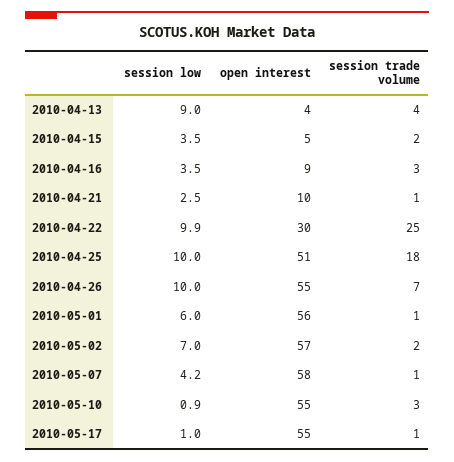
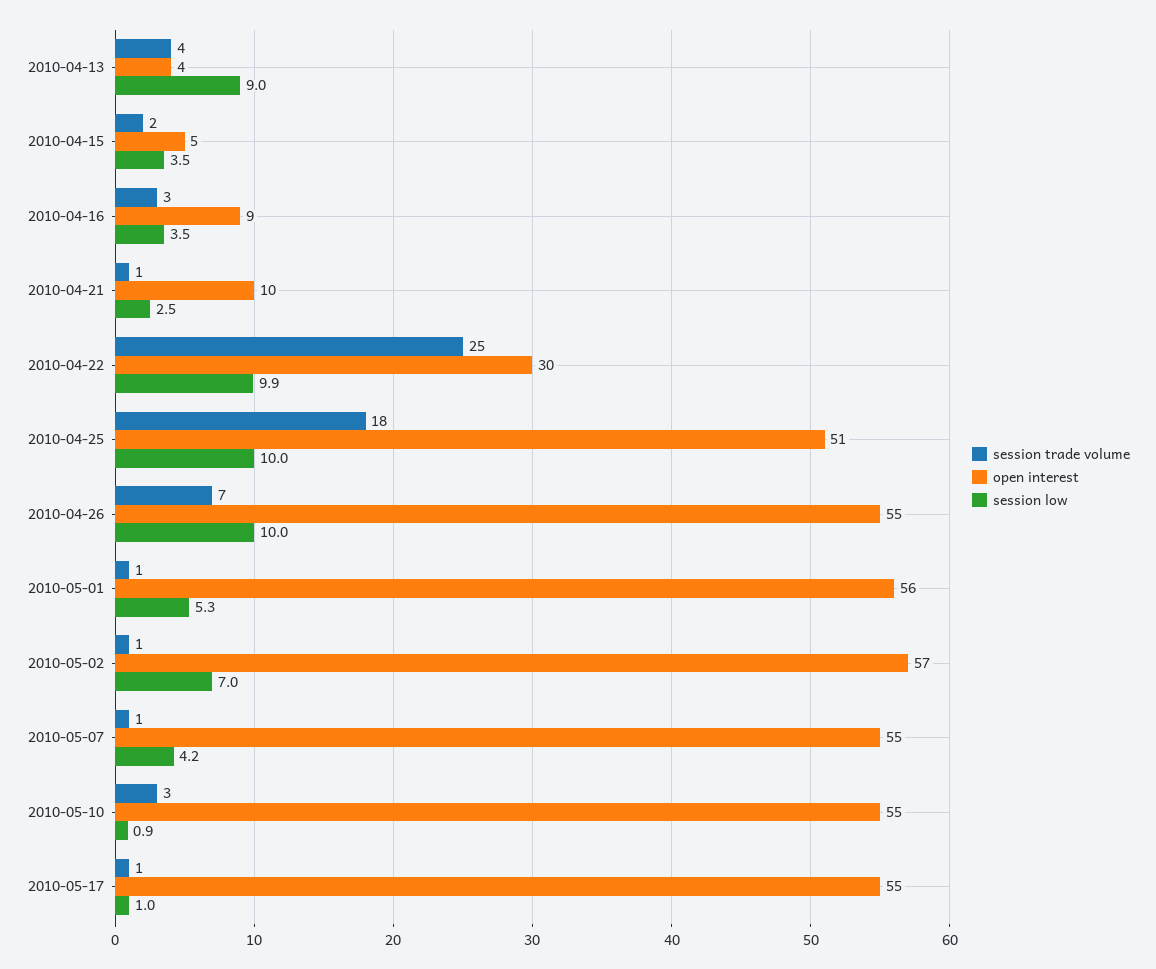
session low, 2010-05-01: 6 -> 5.3
session trade volume, 2010-05-02: 2 -> 1
open interest, 2010-05-07: 58 -> 55

